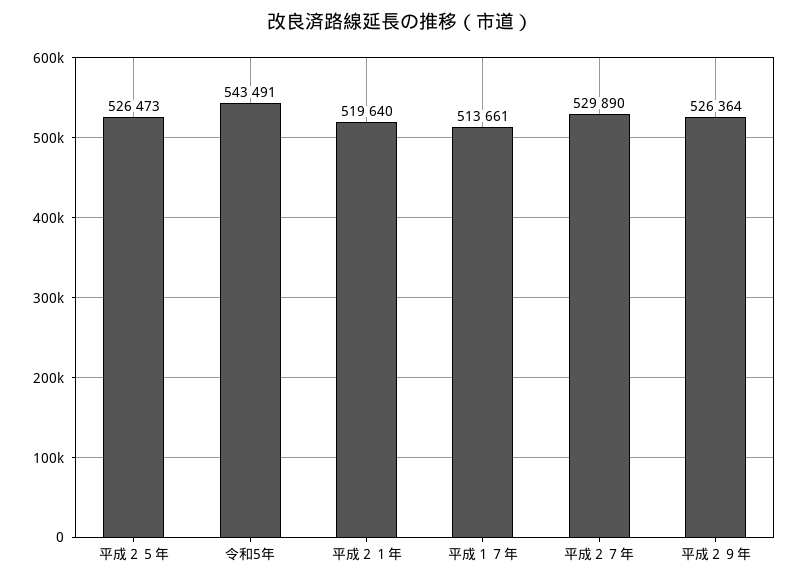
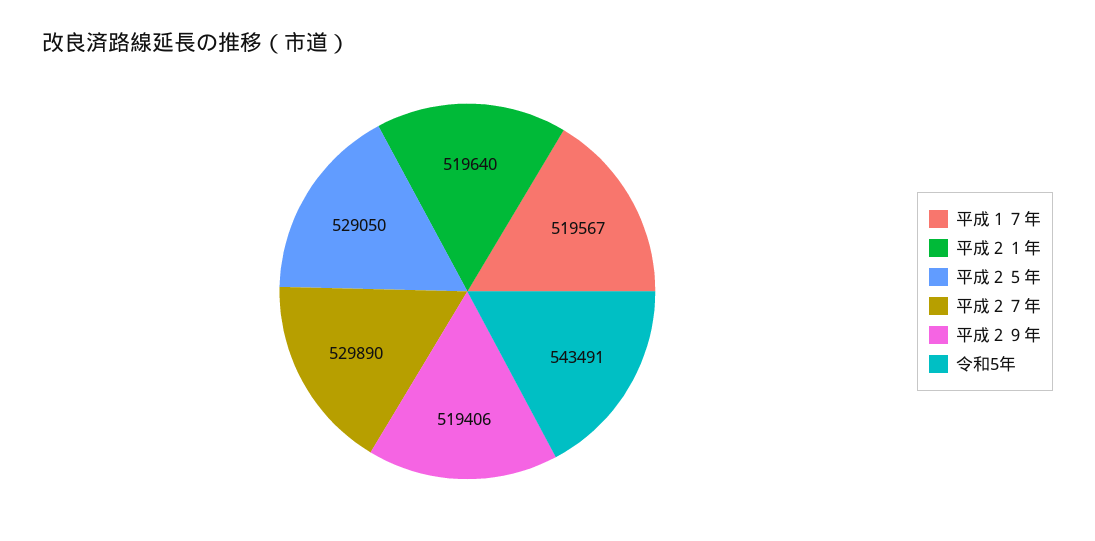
平成２５年: 526473 -> 529050
平成１７年: 513661 -> 519567
平成２９年: 526364 -> 519406

